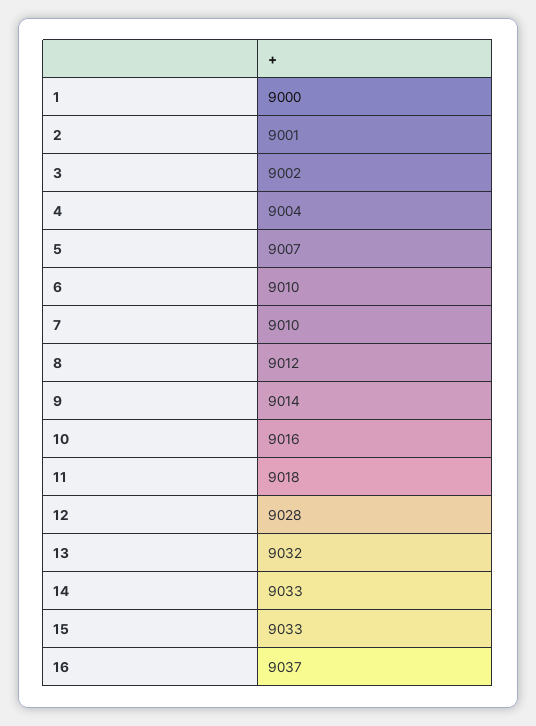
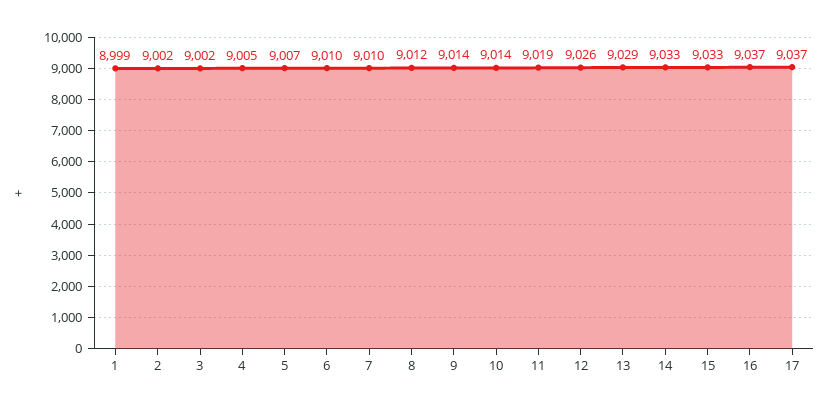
1: 9000 -> 8999
2: 9001 -> 9002
4: 9004 -> 9005
10: 9016 -> 9014
11: 9018 -> 9019
12: 9028 -> 9026
13: 9032 -> 9029
17: none -> 9037

